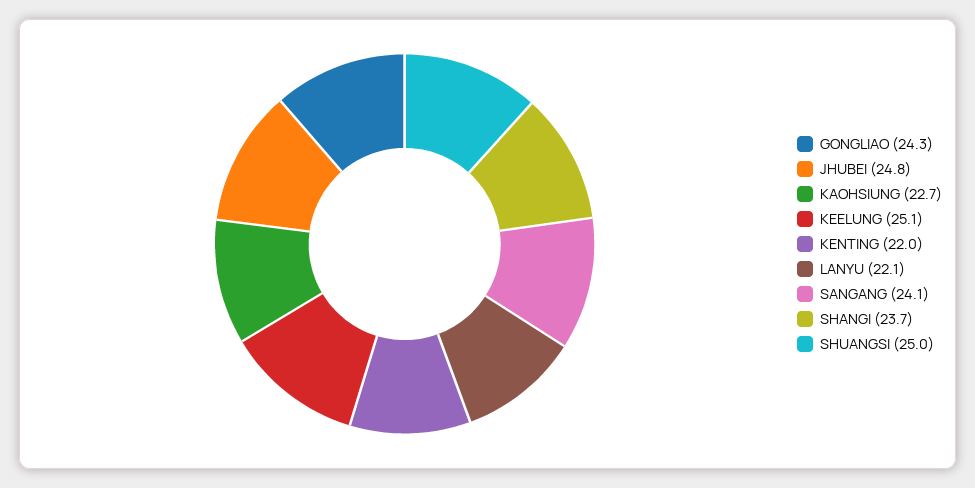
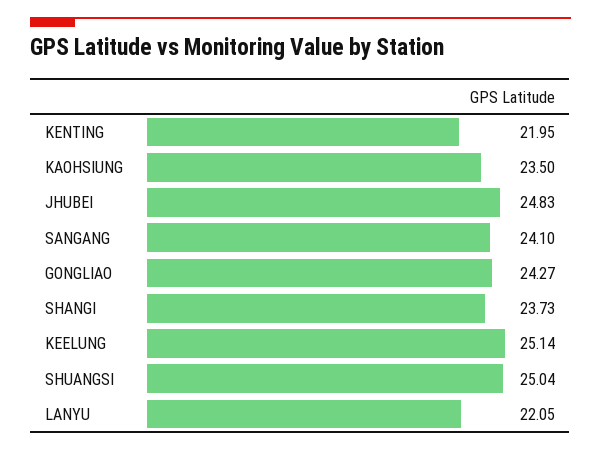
KAOHSIUNG: 22.7 -> 23.5

